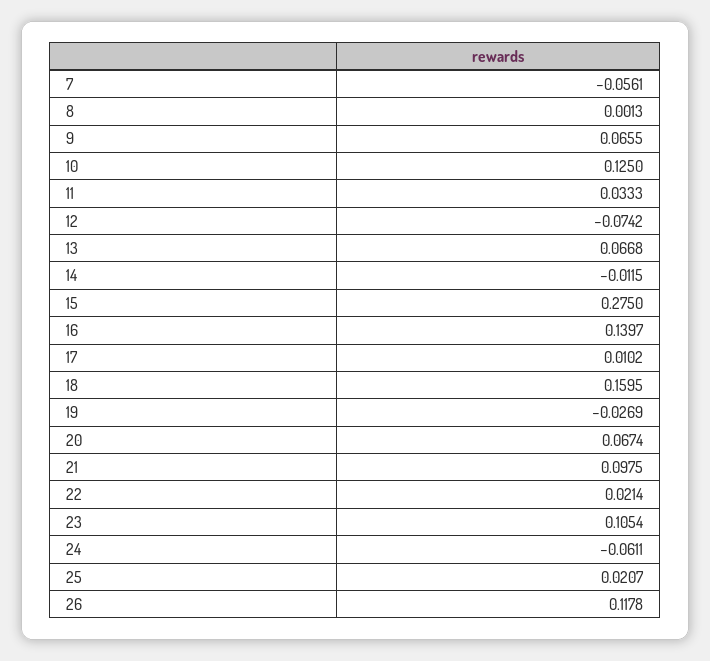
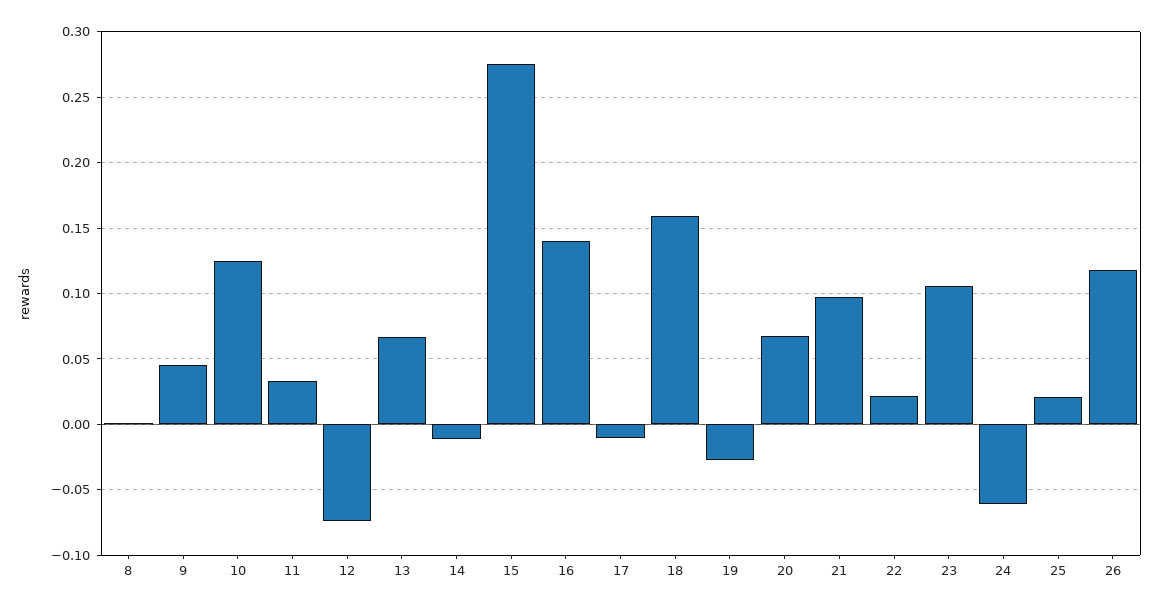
7: -0.0561 -> none
9: 0.0655 -> 0.045
17: 0.0102 -> -0.01

